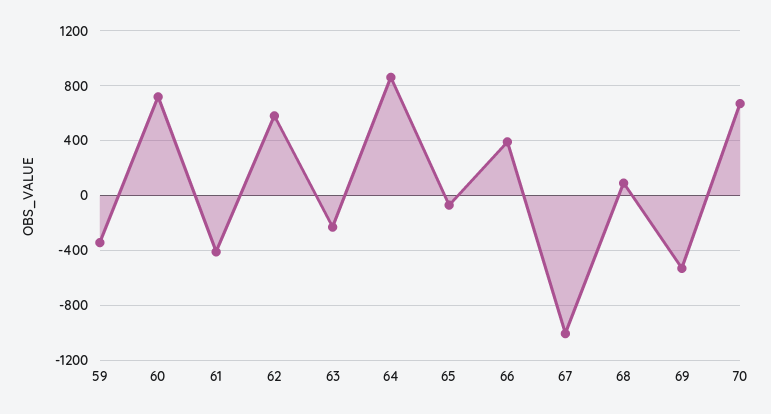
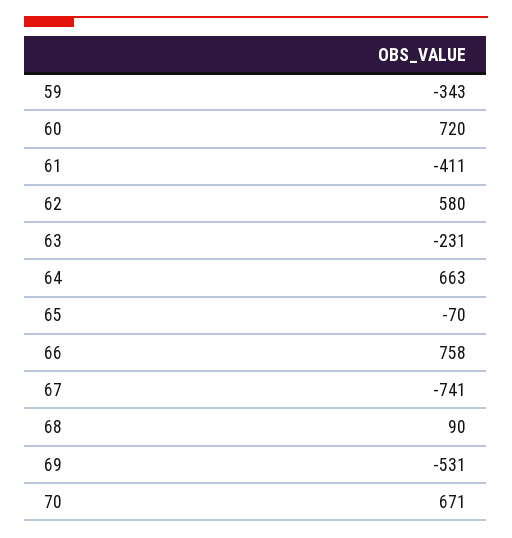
64: 850 -> 663
66: 400 -> 758
67: -1000 -> -741

